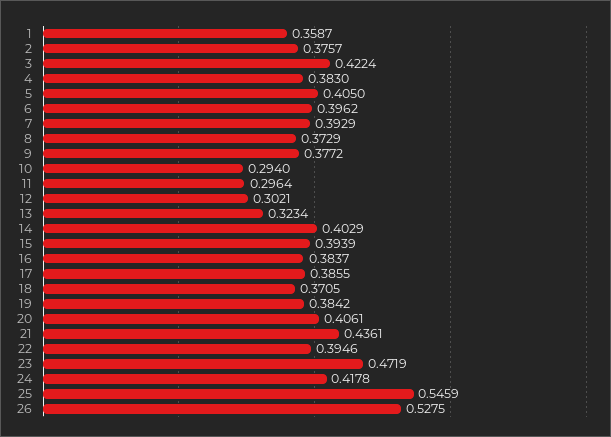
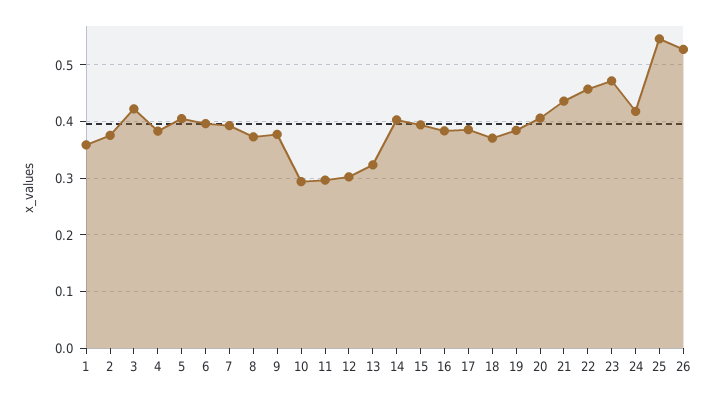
22: 0.3946 -> 0.46

